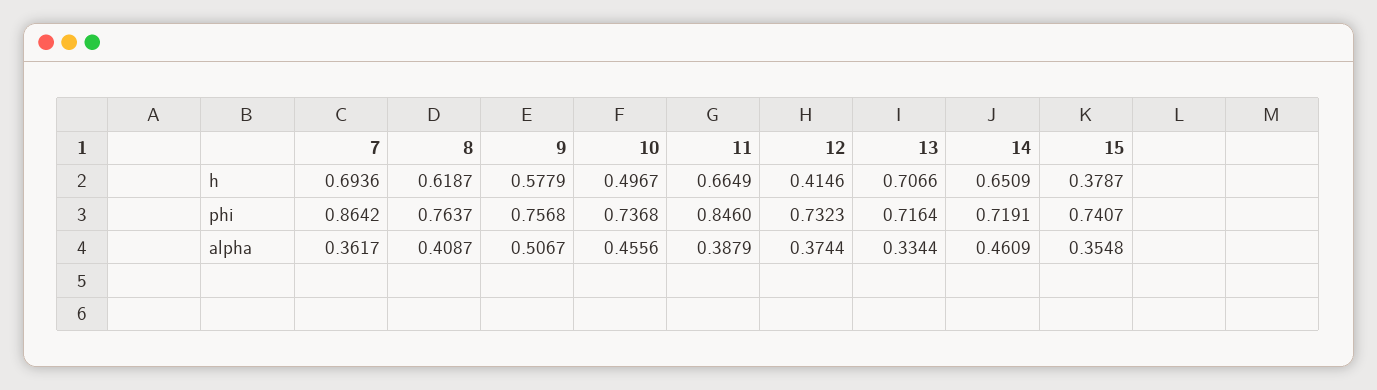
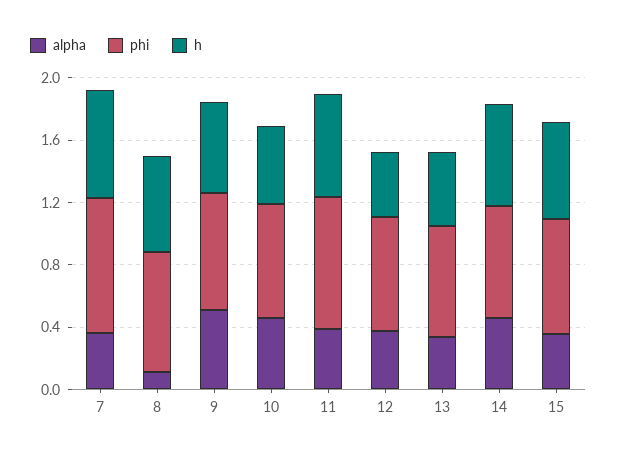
h, 13: 0.7066 -> 0.5
h, 15: 0.3787 -> 0.6
alpha, 8: 0.4087 -> 0.1

